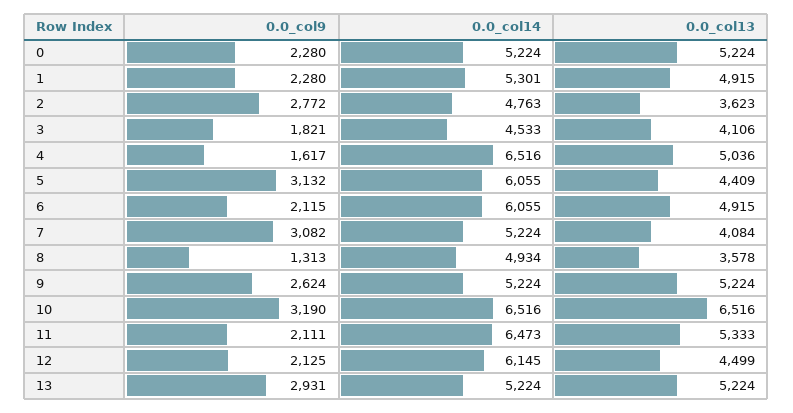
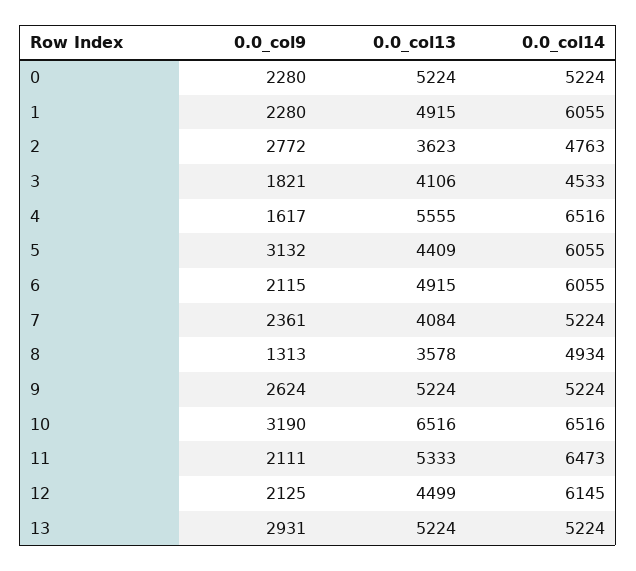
0.0_col14, 1: 5301 -> 6055
0.0_col13, 4: 5036 -> 5555
0.0_col9, 7: 3082 -> 2361

